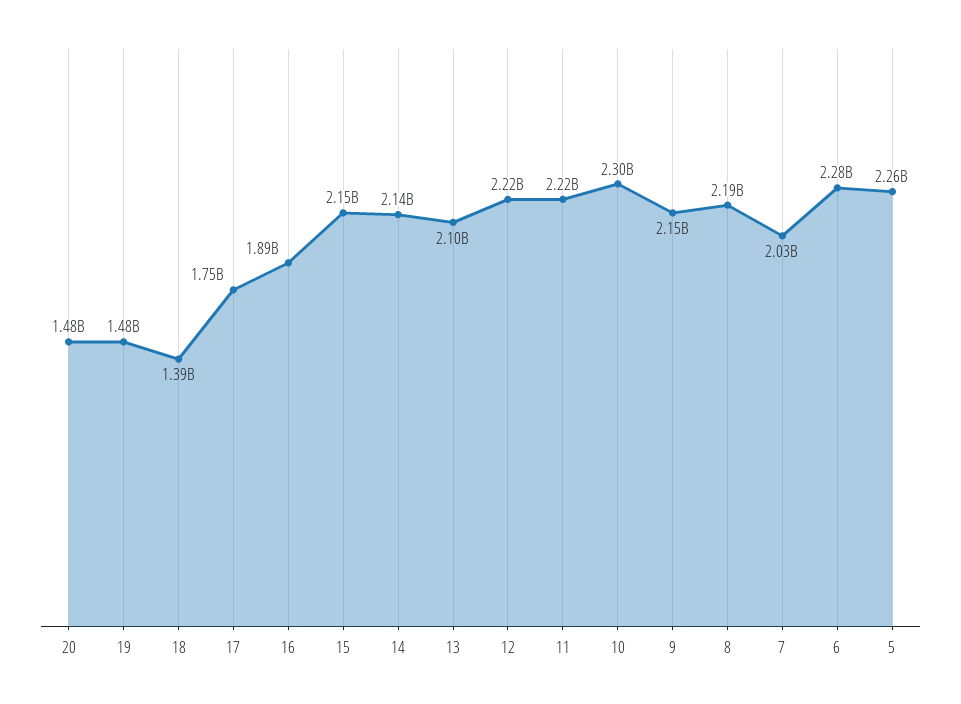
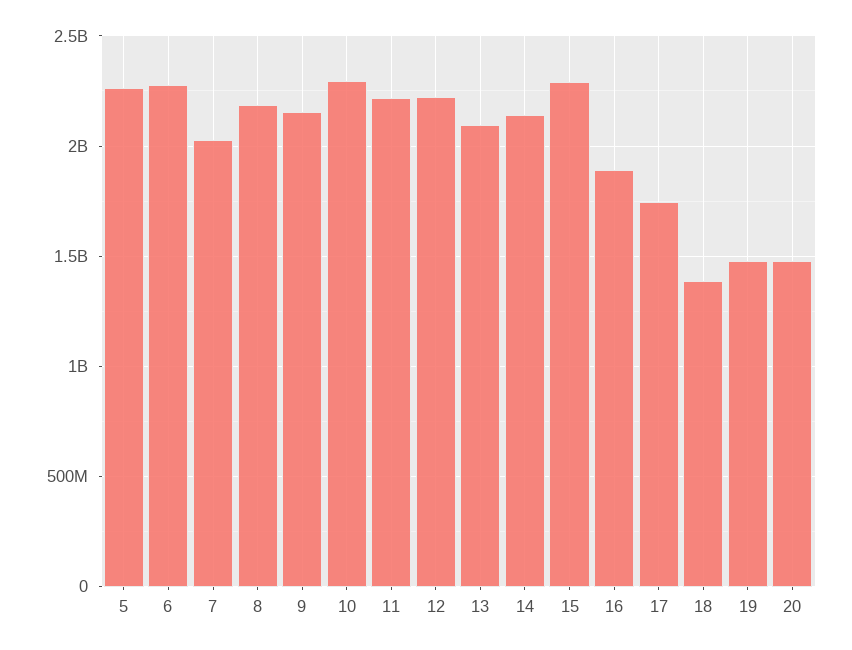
15: 2150000000 -> 2300000000

